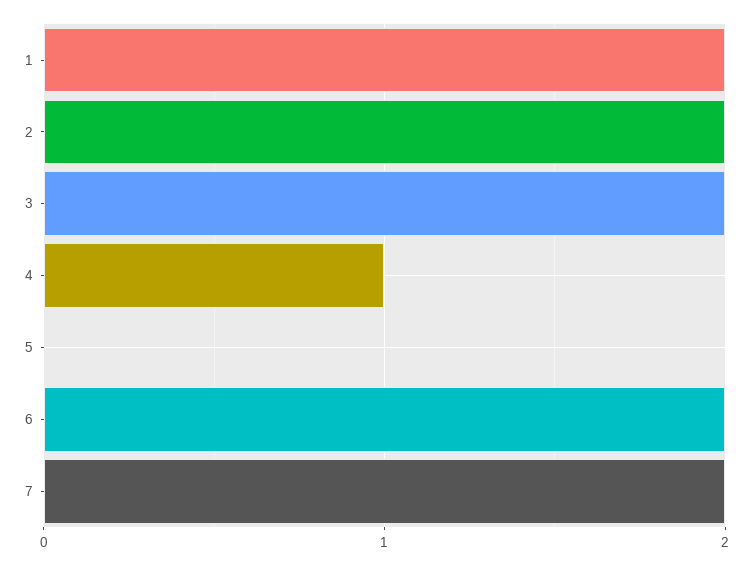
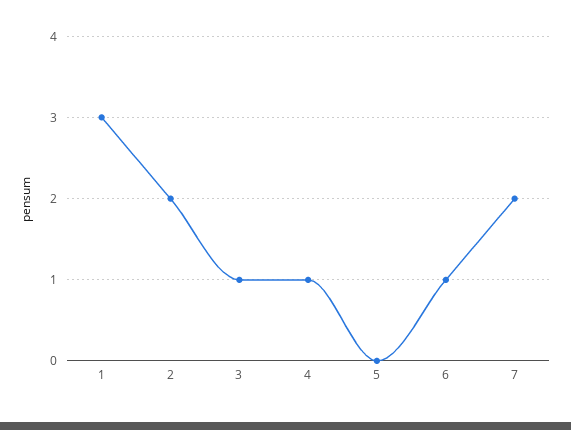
1: 2 -> 3
3: 2 -> 1
6: 2 -> 1

